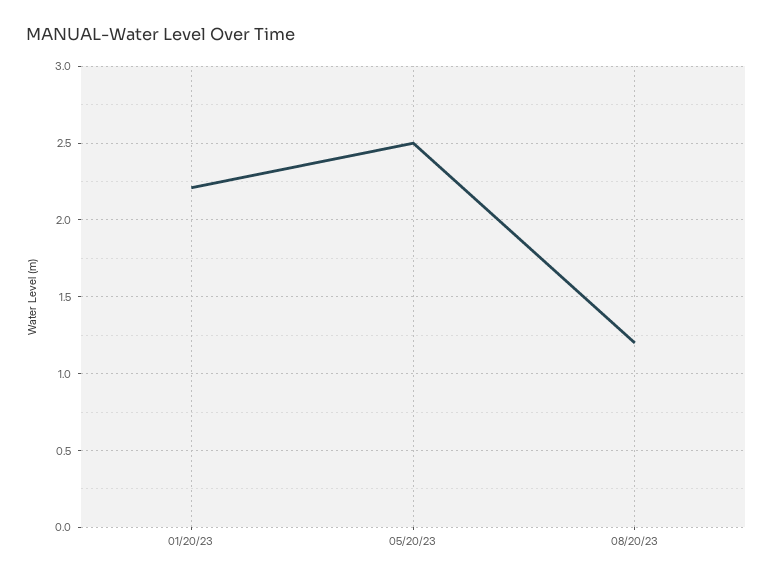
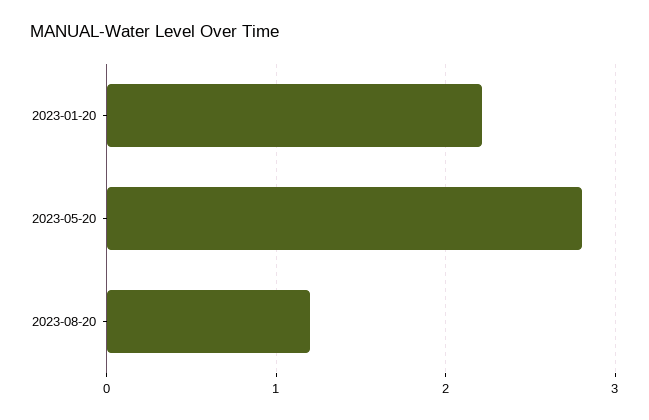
05/20/23: 2.5 -> 2.8

